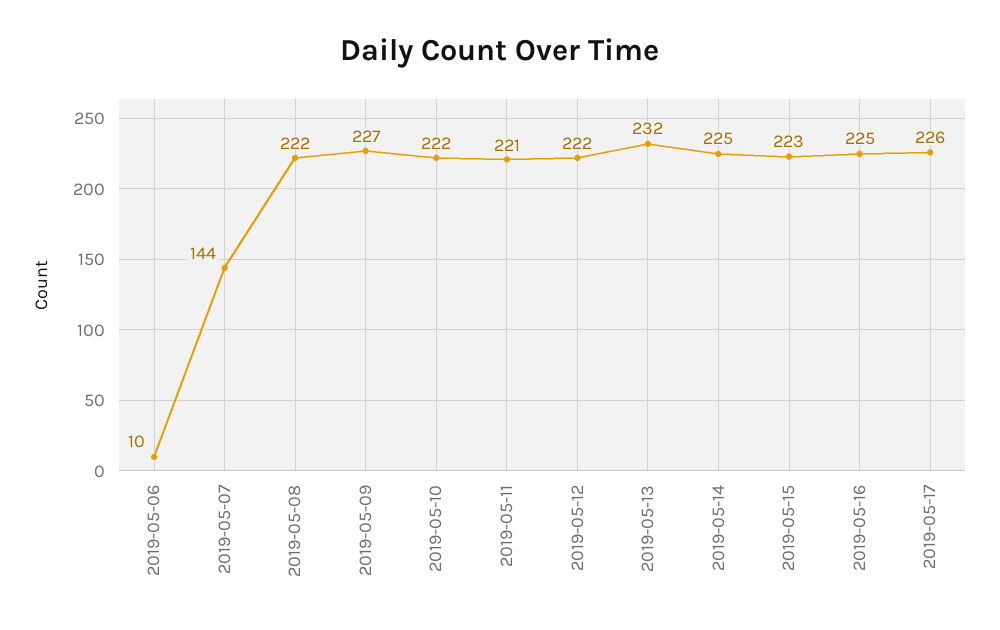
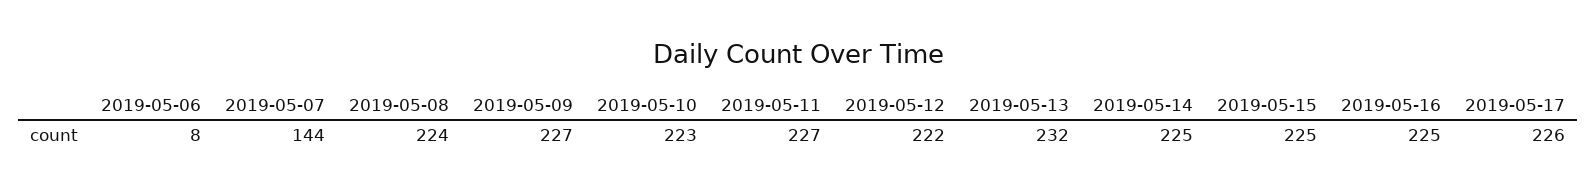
2019-05-06: 10 -> 8
2019-05-08: 222 -> 224
2019-05-10: 222 -> 223
2019-05-11: 221 -> 227
2019-05-15: 223 -> 225

